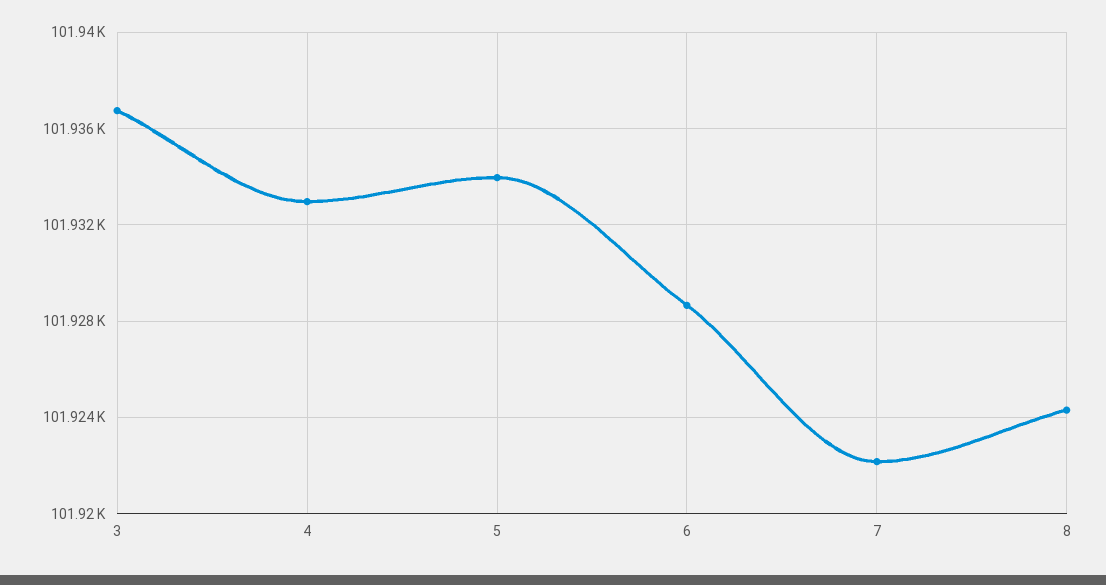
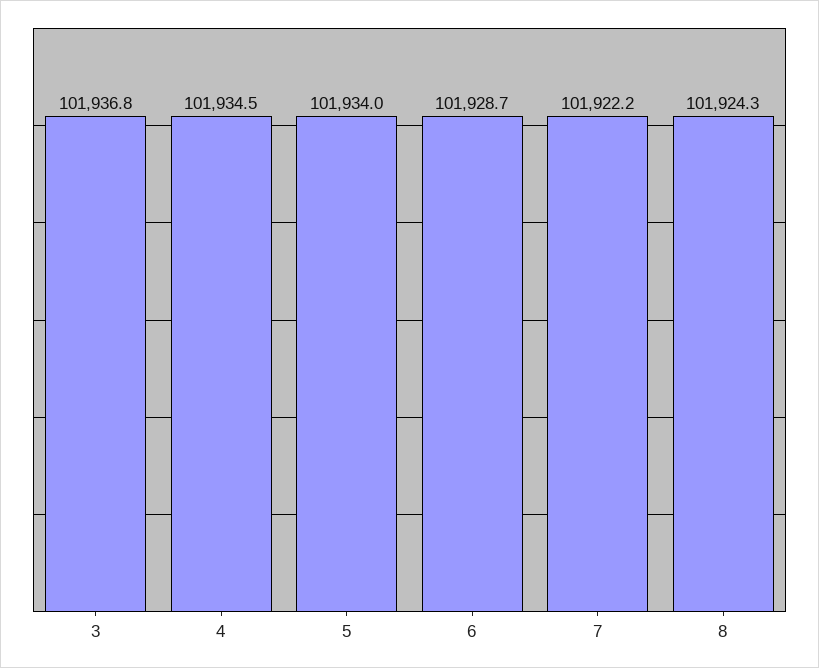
4: 101933 -> 101934.5

